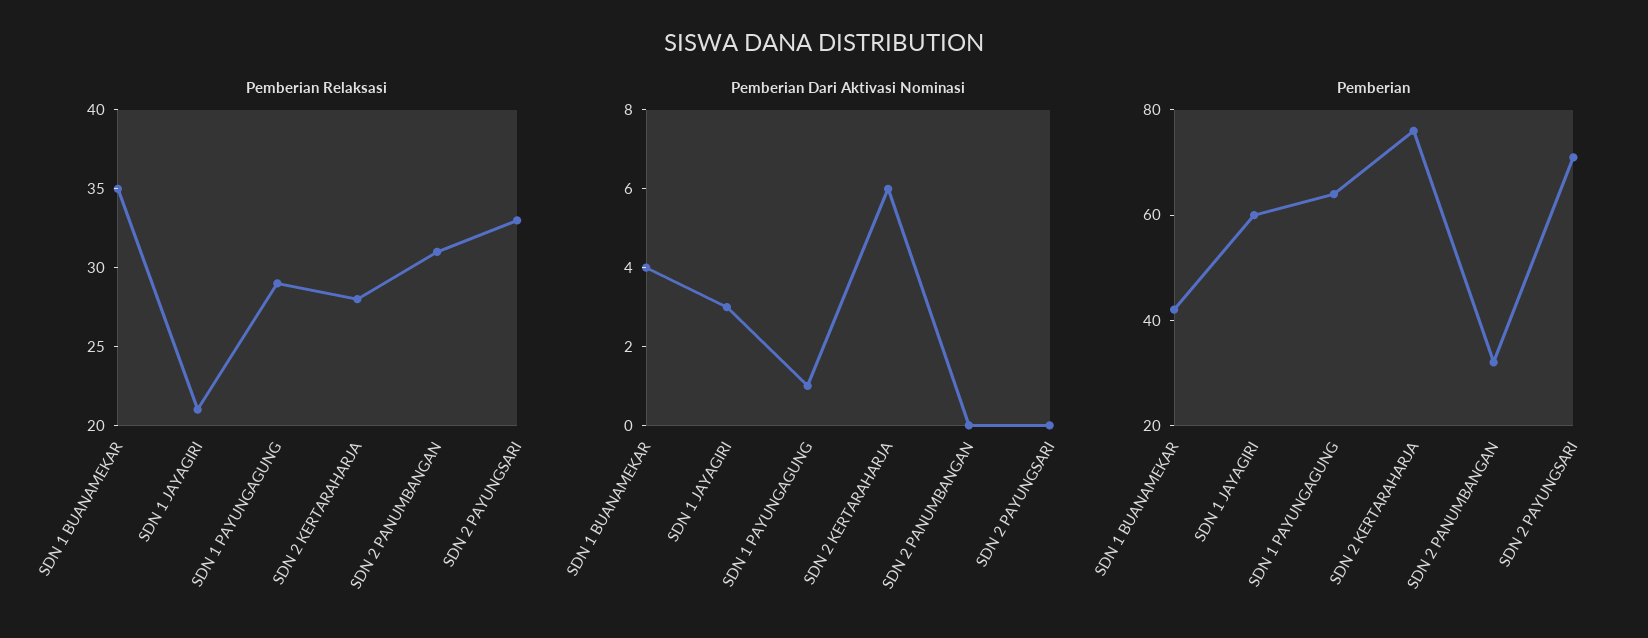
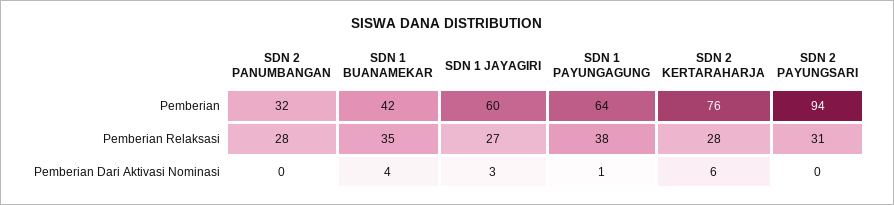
Pemberian Relaksasi, SDN 1 JAYAGIRI: 21 -> 27
Pemberian Relaksasi, SDN 1 PAYUNGAGUNG: 29 -> 38
Pemberian Relaksasi, SDN 2 PANUMBANGAN: 31 -> 28
Pemberian Relaksasi, SDN 2 PAYUNGSARI: 33 -> 31
Pemberian, SDN 2 PAYUNGSARI: 70 -> 94

